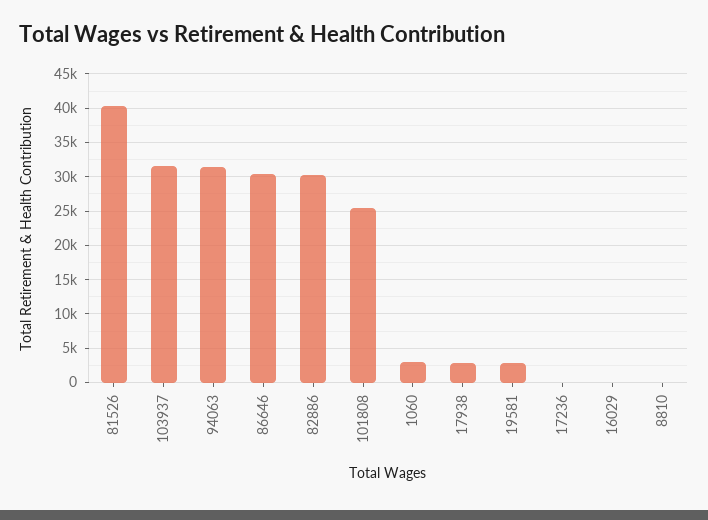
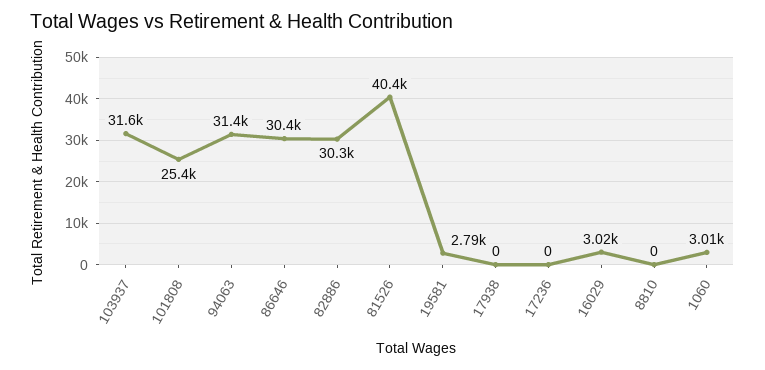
17938: 3000 -> 0
16029: 0 -> 3020

